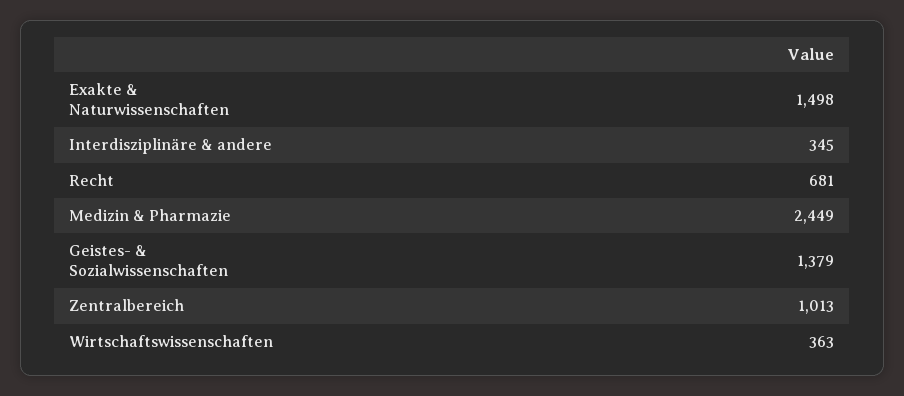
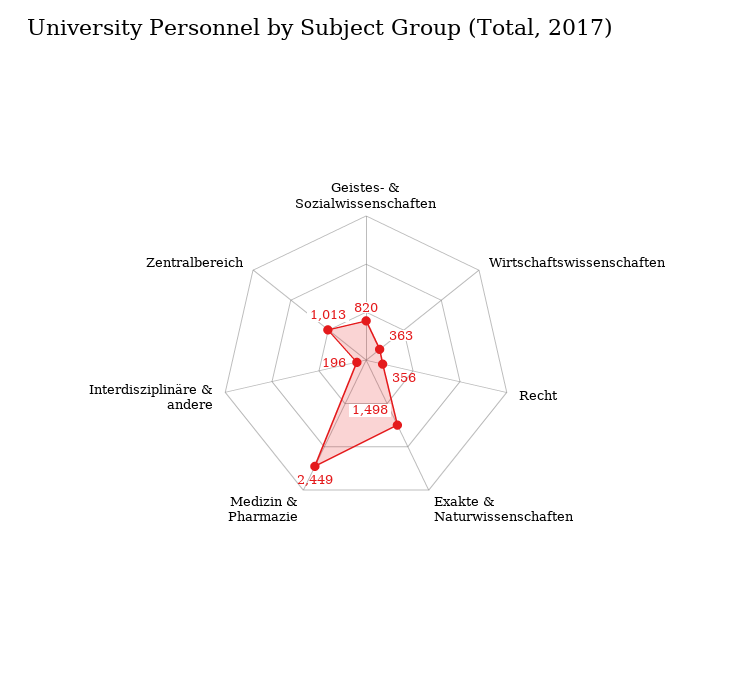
Interdisziplinäre & andere: 345 -> 196
Recht: 681 -> 356
Geistes- & Sozialwissenschaften: 1379 -> 820

